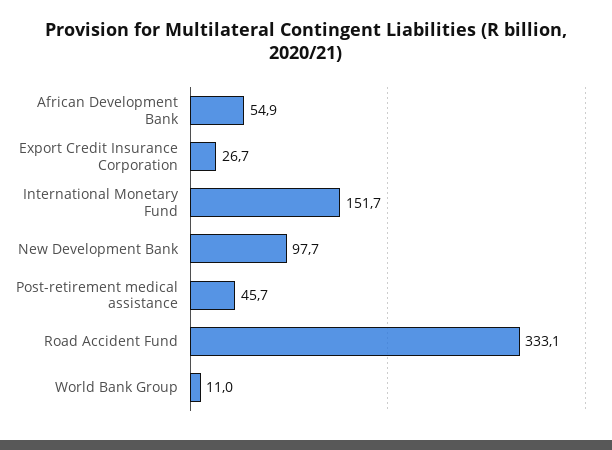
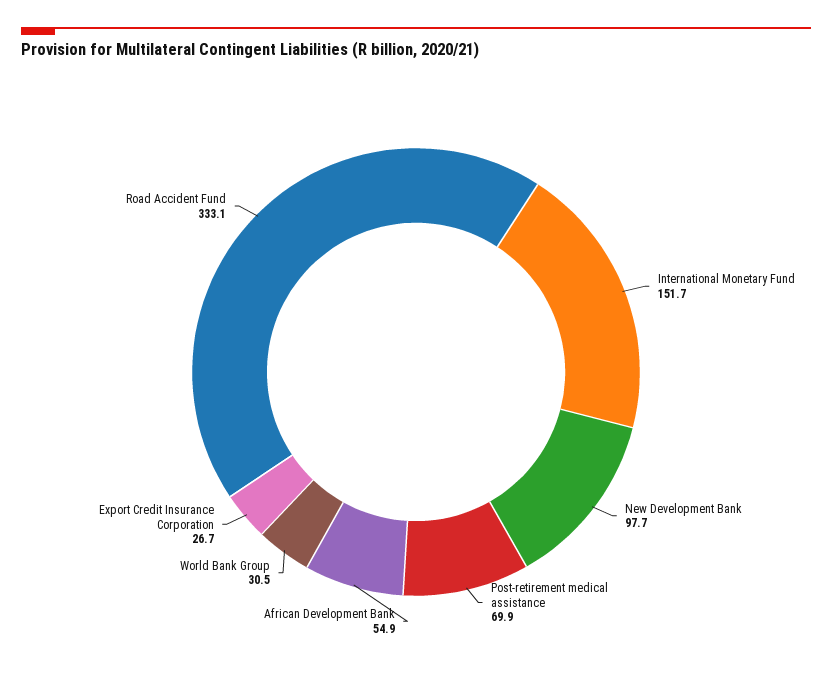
Post-retirement medical assistance: 45.7 -> 69.9
World Bank Group: 11 -> 30.5

